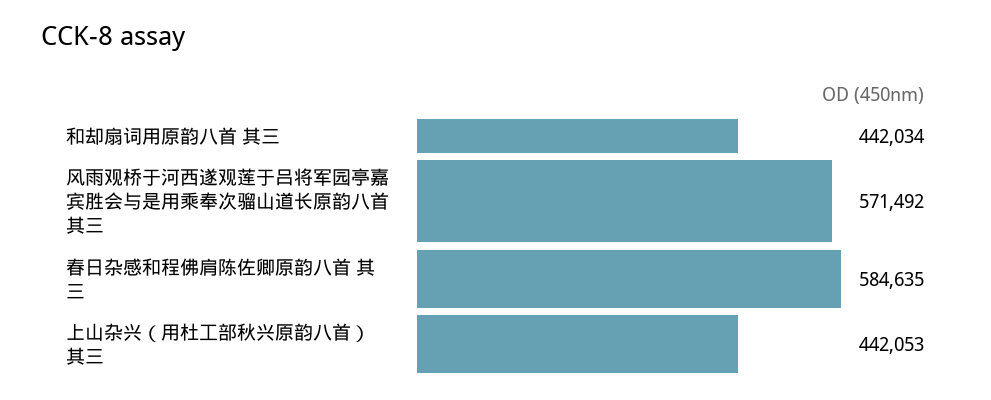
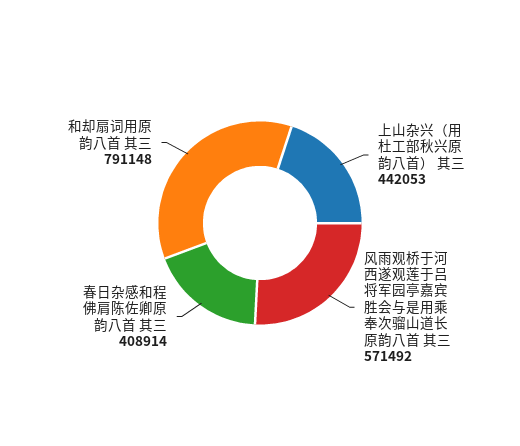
和却扇词用原韵八首 其三: 442034 -> 791148
春日杂感和程佛肩陈佐卿原韵八首 其三: 584635 -> 408914

